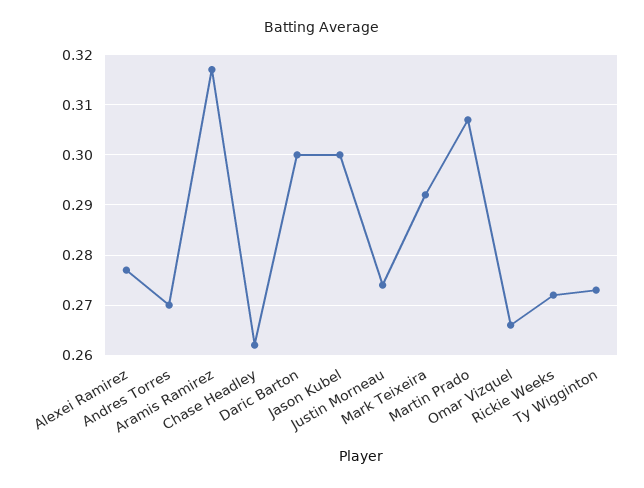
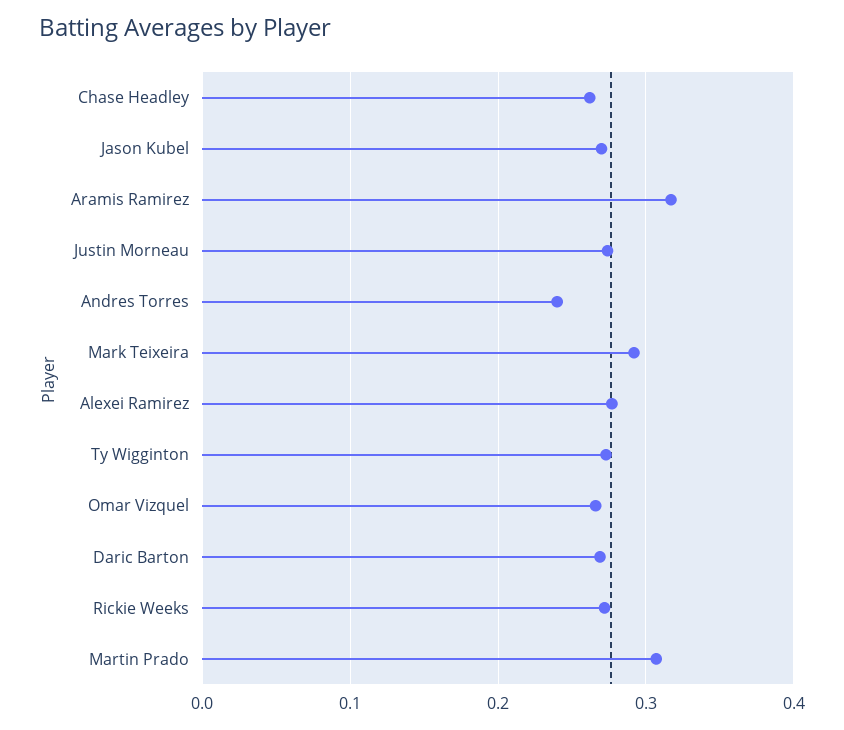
Andres Torres: 0.27 -> 0.24
Daric Barton: 0.3 -> 0.27
Jason Kubel: 0.3 -> 0.27

